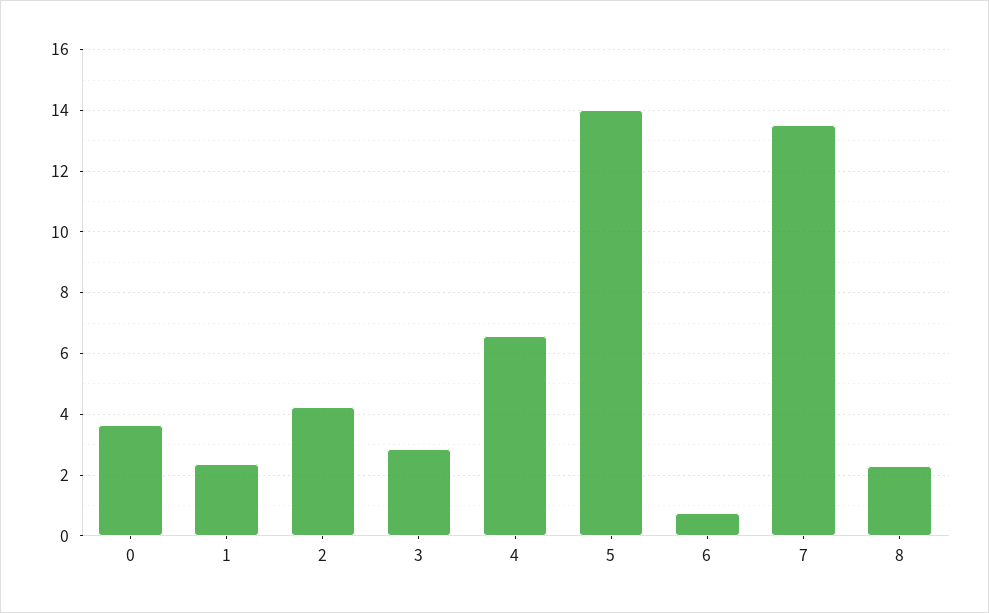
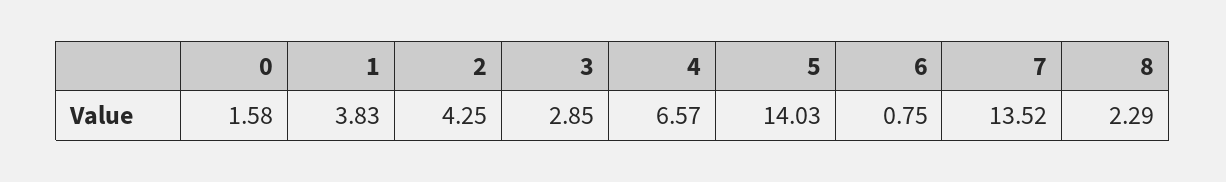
0: 3.6 -> 1.58
1: 2.4 -> 3.83

